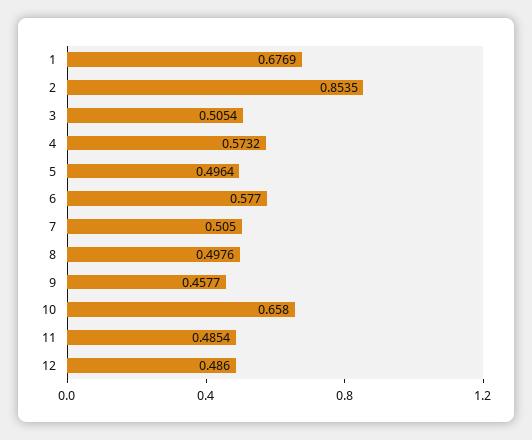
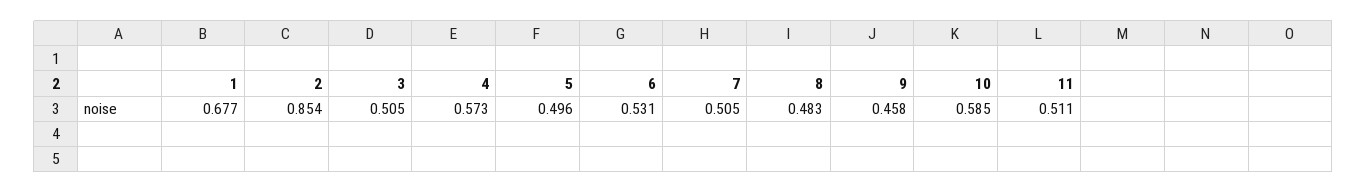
6: 0.577 -> 0.531
8: 0.4976 -> 0.483
10: 0.658 -> 0.585
11: 0.4854 -> 0.511
12: 0.486 -> none

